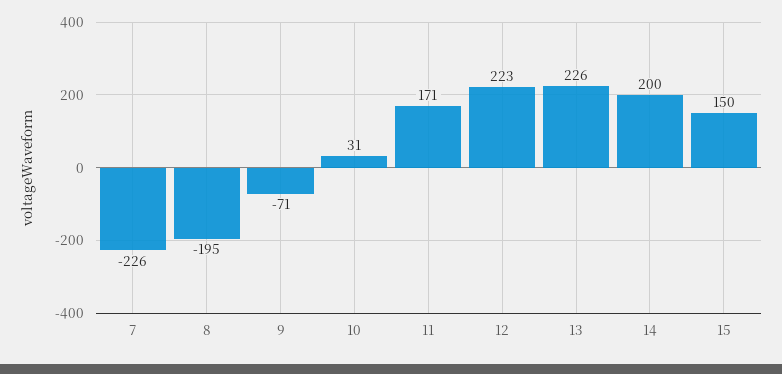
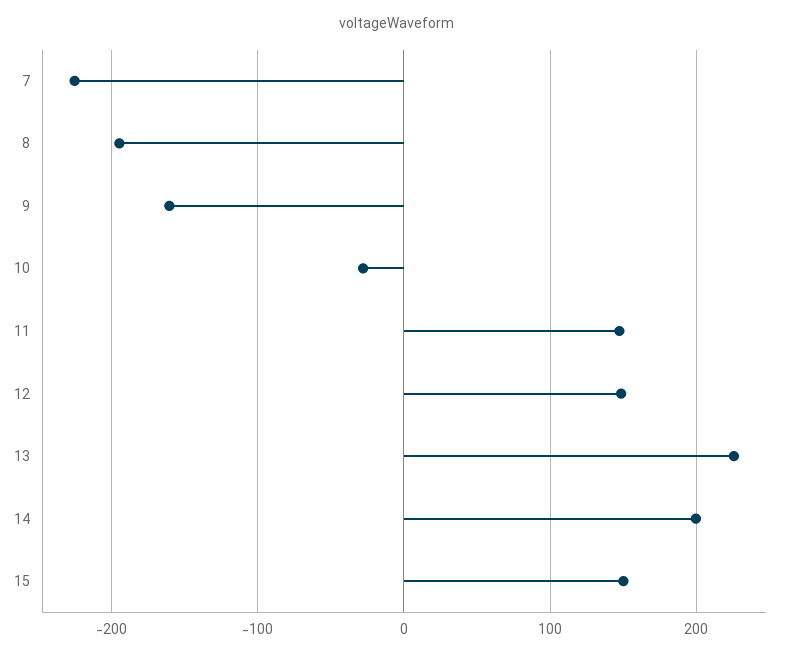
9: -71 -> -160
10: 31 -> -30
11: 171 -> 150
12: 223 -> 150

